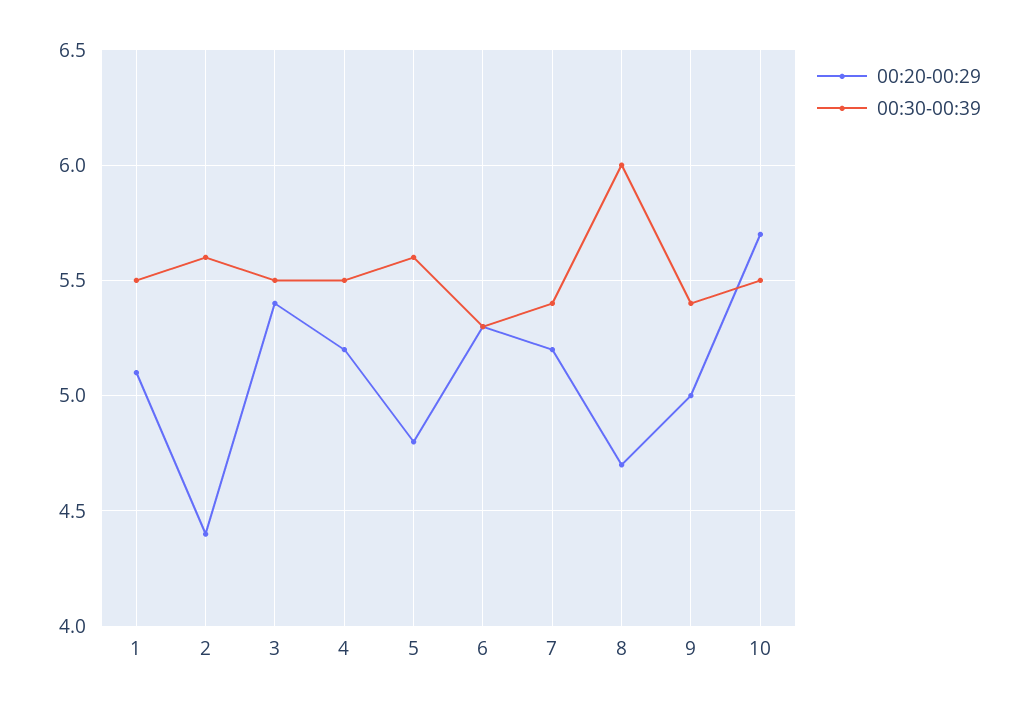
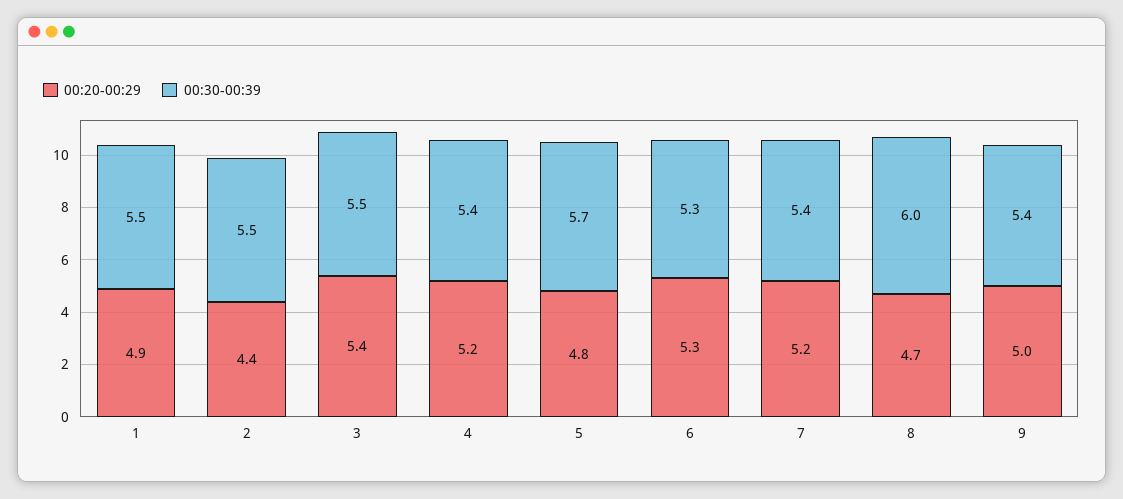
00:20-00:29, 1: 5.1 -> 4.9
00:30-00:39, 2: 5.6 -> 5.5
00:30-00:39, 4: 5.5 -> 5.4
00:30-00:39, 5: 5.6 -> 5.7
00:20-00:29, 10: 5.7 -> none
00:30-00:39, 10: 5.5 -> none

